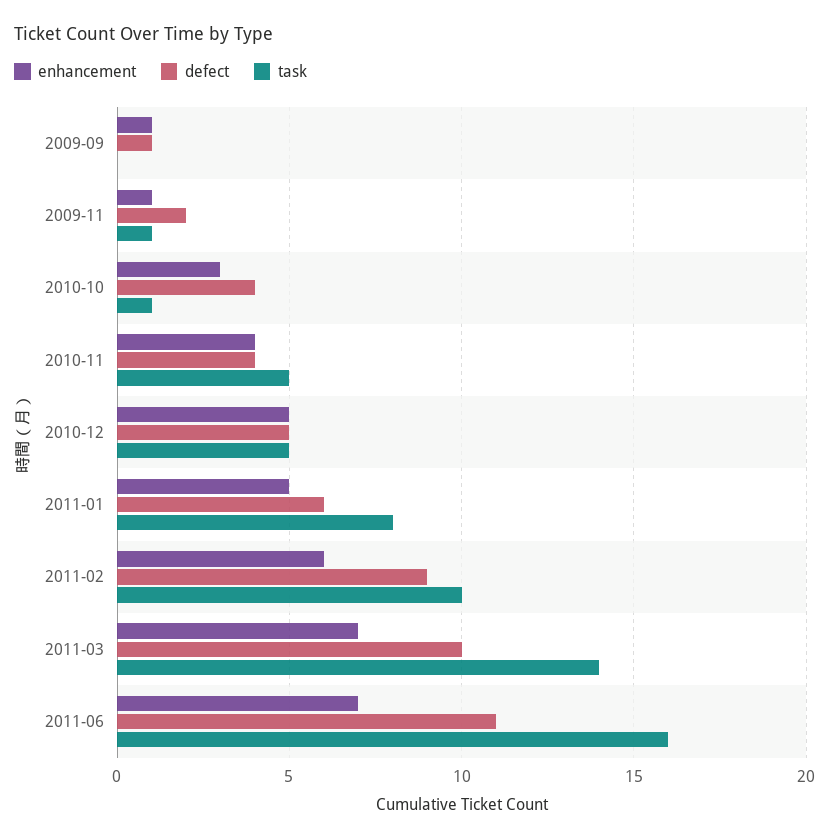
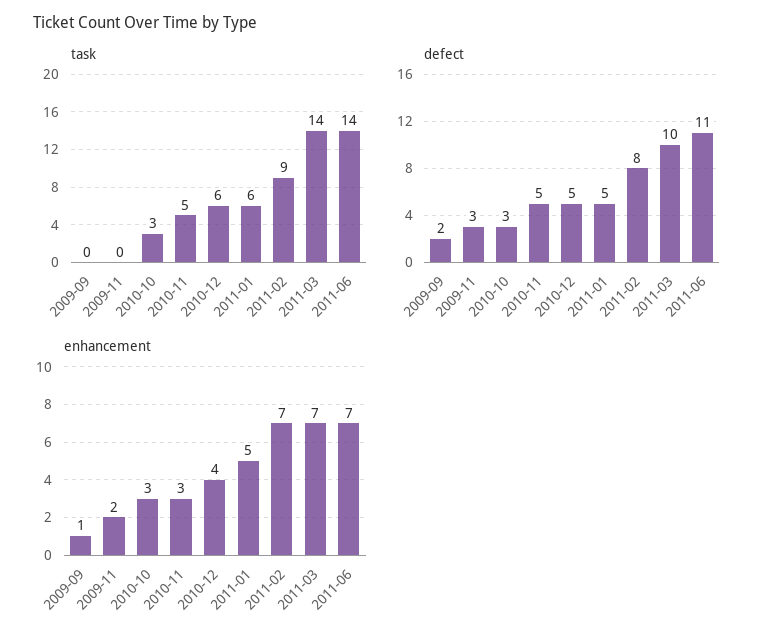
defect, 2009-09: 1 -> 2
enhancement, 2009-11: 1 -> 2
defect, 2009-11: 2 -> 3
task, 2009-11: 1 -> 0
defect, 2010-10: 4 -> 3
task, 2010-10: 1 -> 3
enhancement, 2010-11: 4 -> 3
defect, 2010-11: 4 -> 5
enhancement, 2010-12: 5 -> 4
task, 2010-12: 5 -> 6
defect, 2011-01: 6 -> 5
task, 2011-01: 8 -> 6
enhancement, 2011-02: 6 -> 7
defect, 2011-02: 9 -> 8
task, 2011-02: 10 -> 9
task, 2011-06: 16 -> 14

